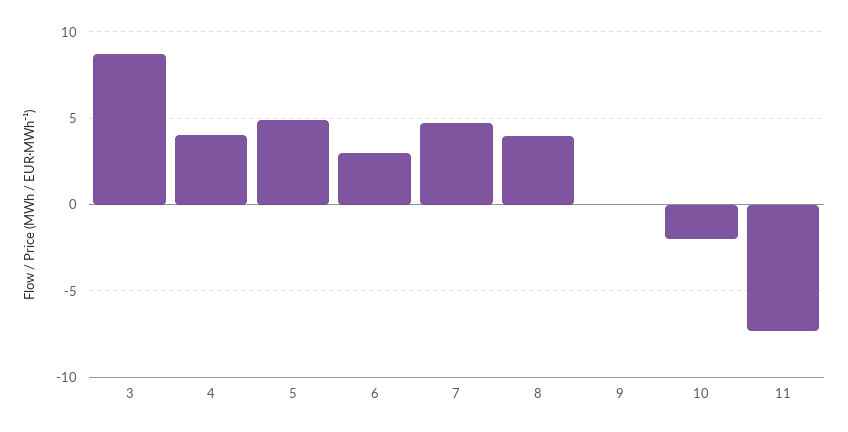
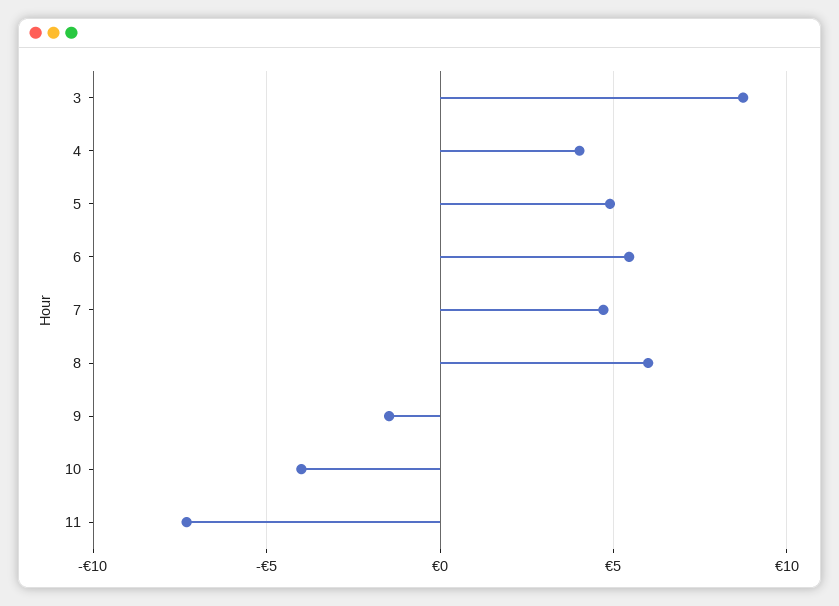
6: 3 -> 5.5
8: 4 -> 6
9: 0 -> -1.5
10: -2 -> -4

